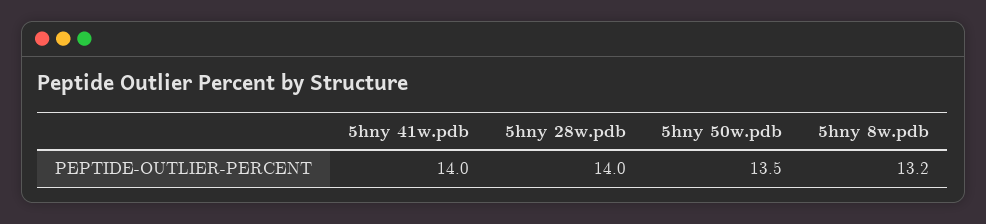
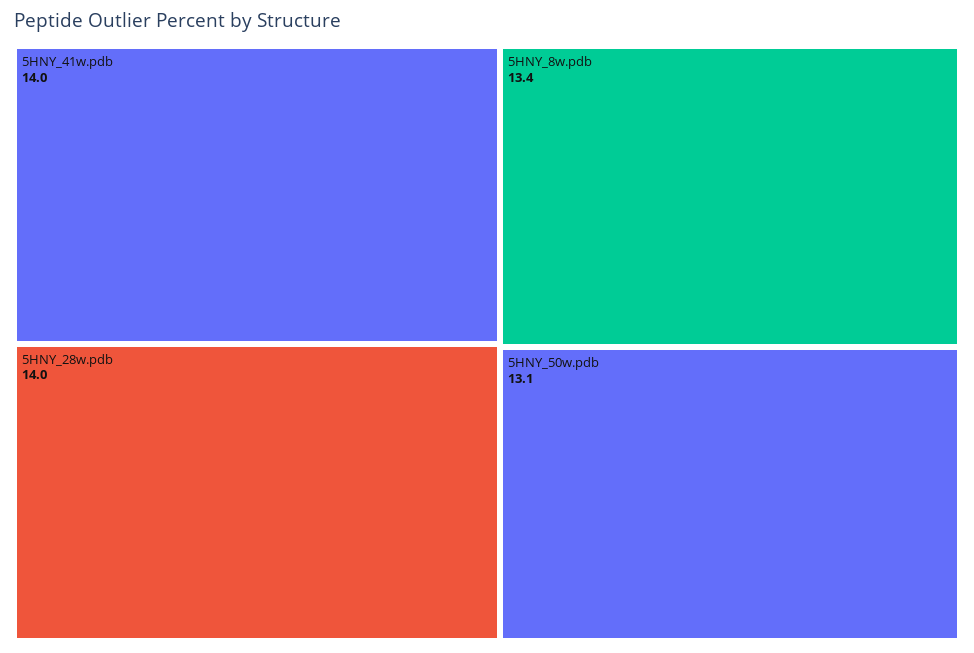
5hny 50w.pdb: 13.5 -> 13.1
5hny 8w.pdb: 13.2 -> 13.4

